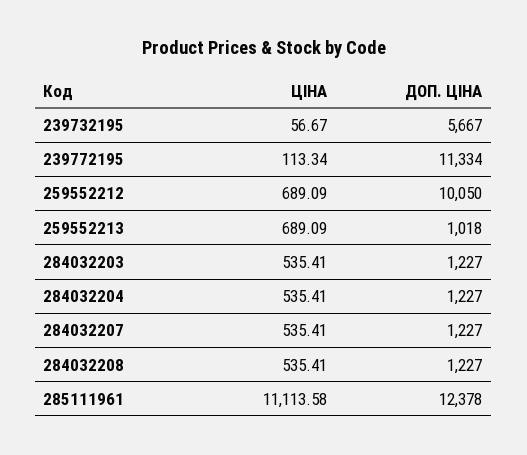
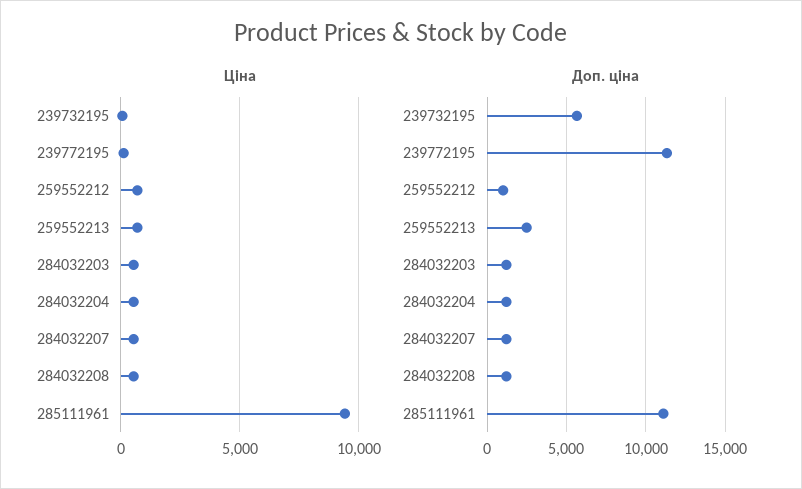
ДОП. ЦІНА, 259552212: 10050 -> 1000
ДОП. ЦІНА, 259552213: 1018 -> 2500
ЦІНА, 285111961: 11113.58 -> 9500
ДОП. ЦІНА, 285111961: 12378 -> 11000

